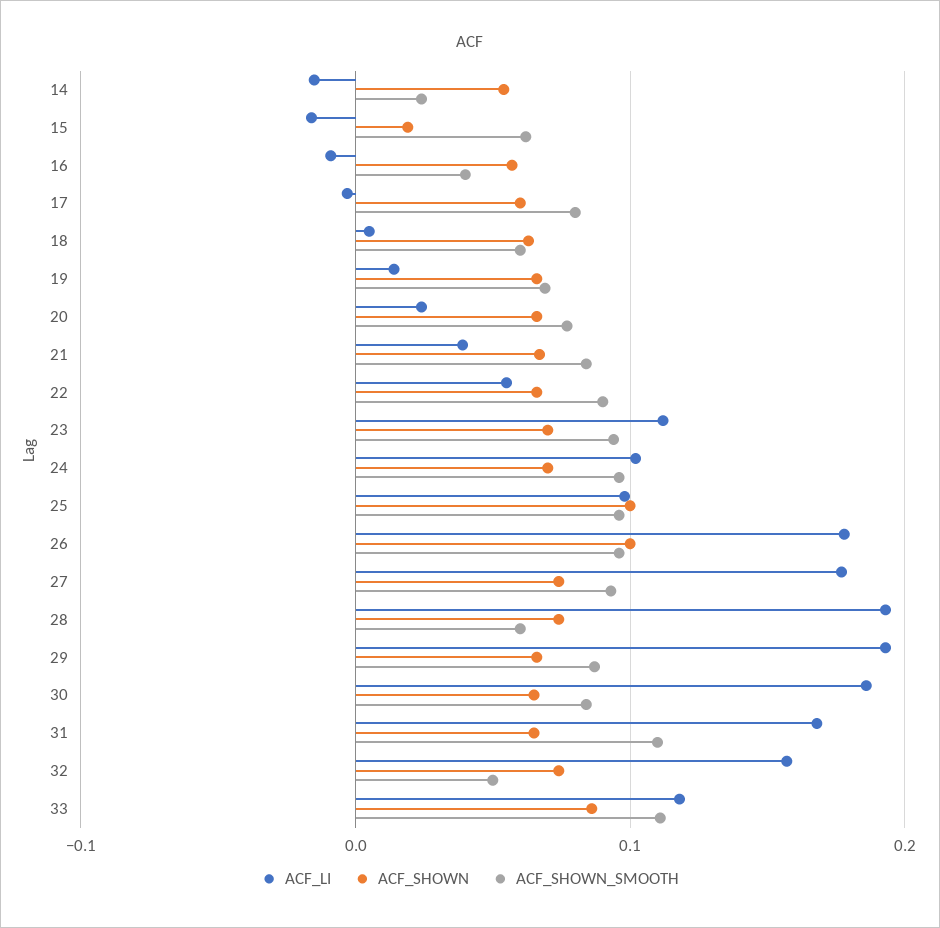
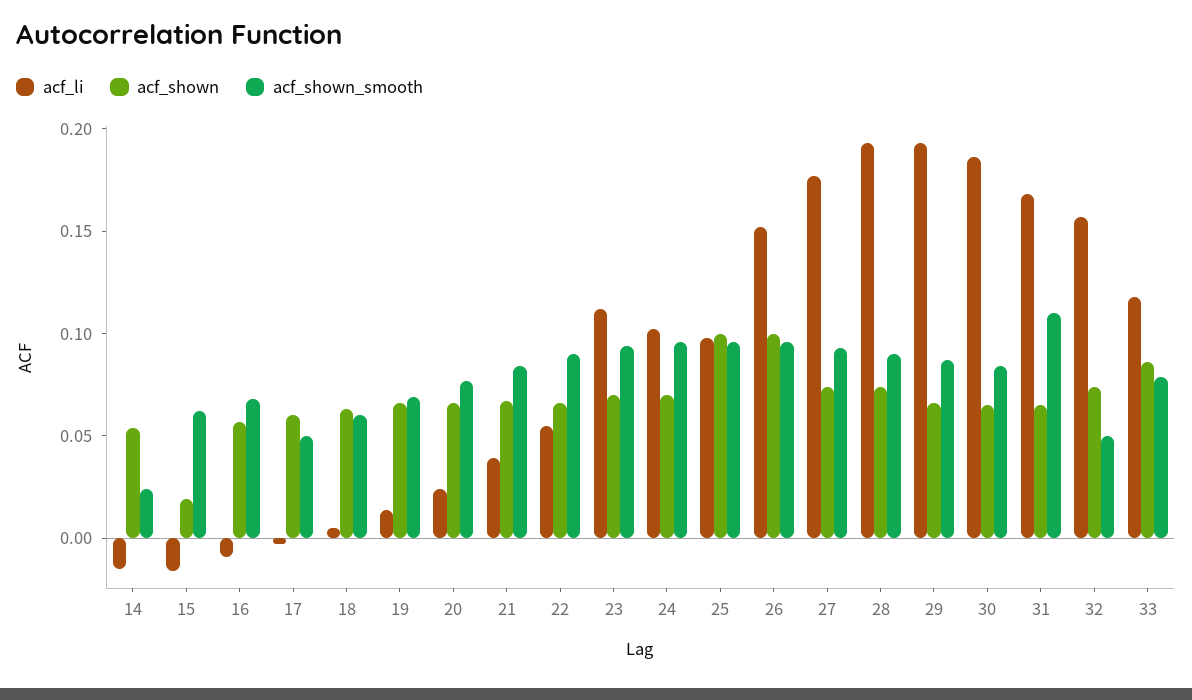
ACF_SHOWN_SMOOTH, 16: 0.04 -> 0.07
ACF_SHOWN_SMOOTH, 17: 0.08 -> 0.05
ACF_LI, 26: 0.18 -> 0.15
ACF_SHOWN_SMOOTH, 28: 0.06 -> 0.09
ACF_SHOWN_SMOOTH, 33: 0.11 -> 0.08

